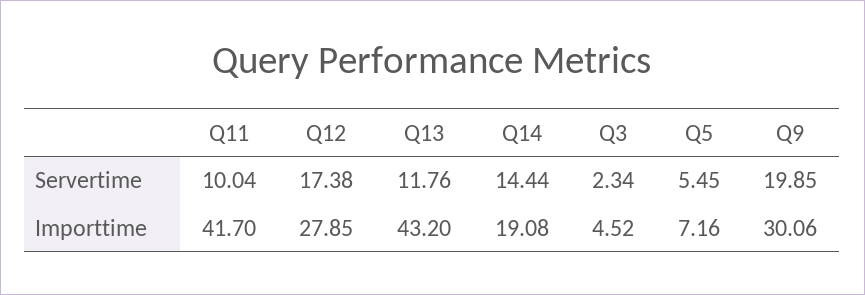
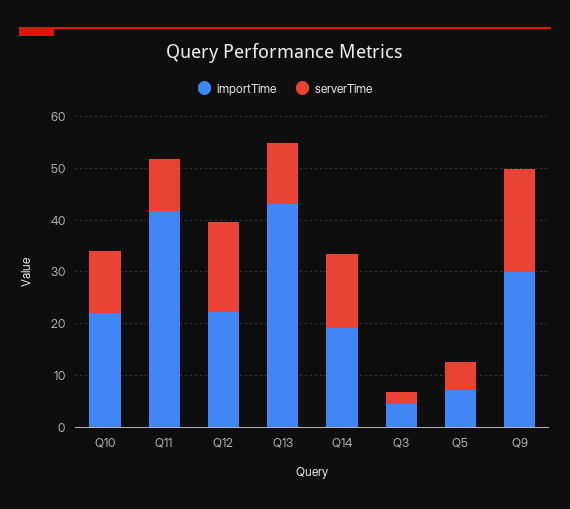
Importtime, Q12: 27.85 -> 22
Importtime, Q10: none -> 22
Servertime, Q10: none -> 12

